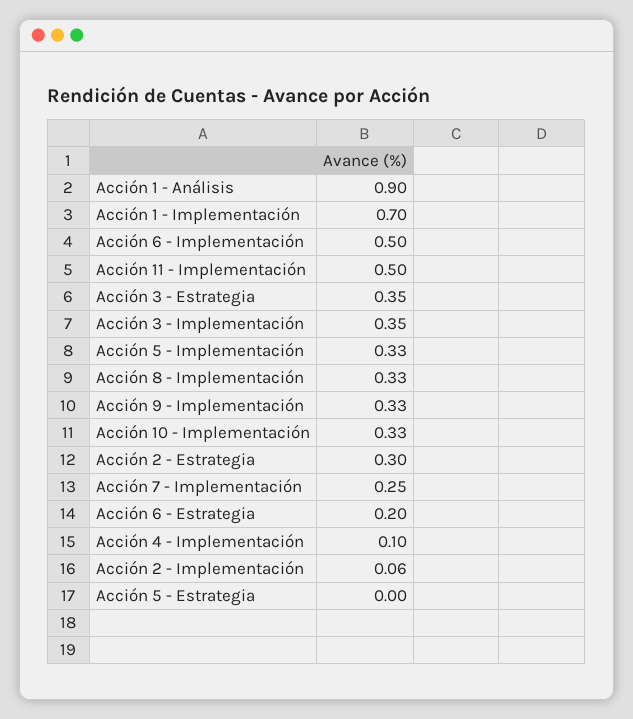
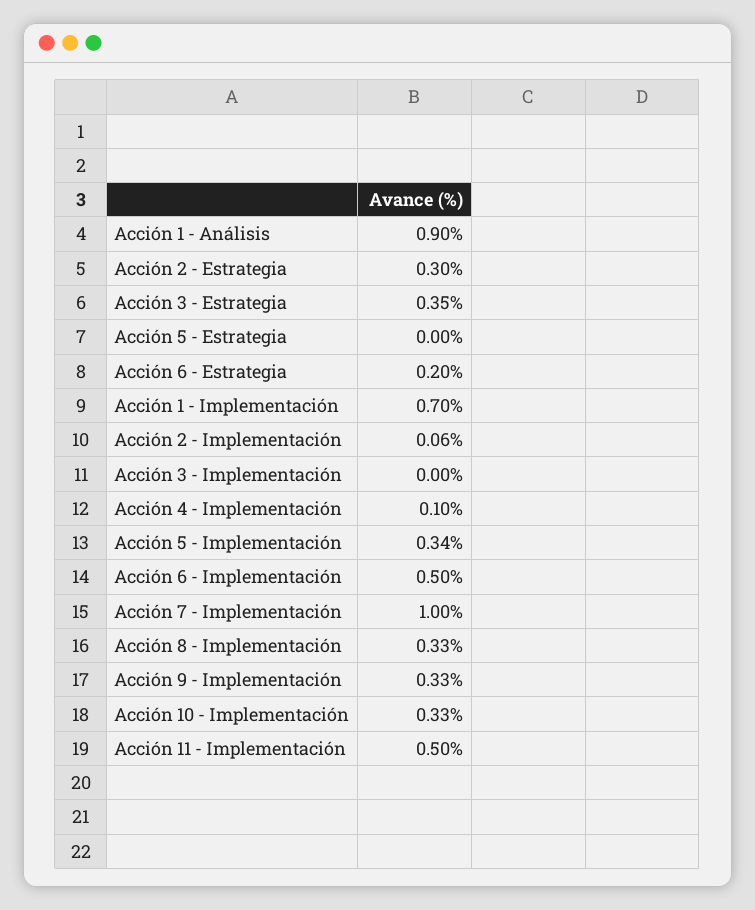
Acción 3 - Implementación: 0.35 -> 0
Acción 5 - Implementación: 0.33 -> 0.34
Acción 7 - Implementación: 0.25 -> 1

